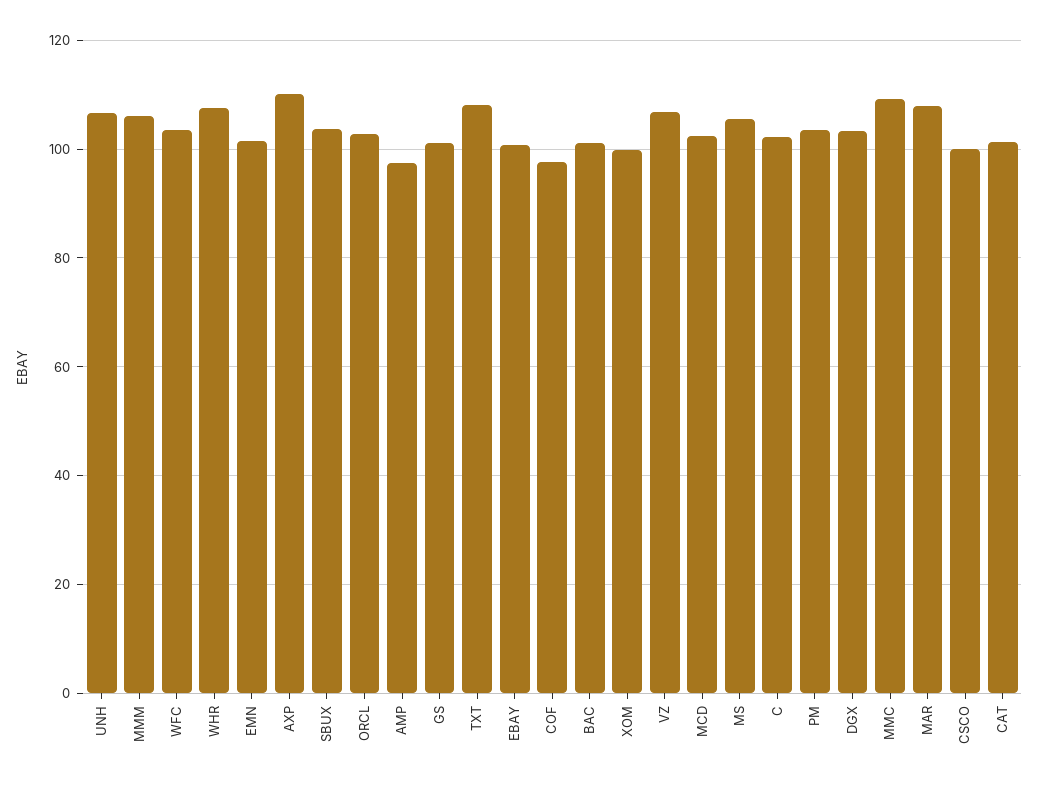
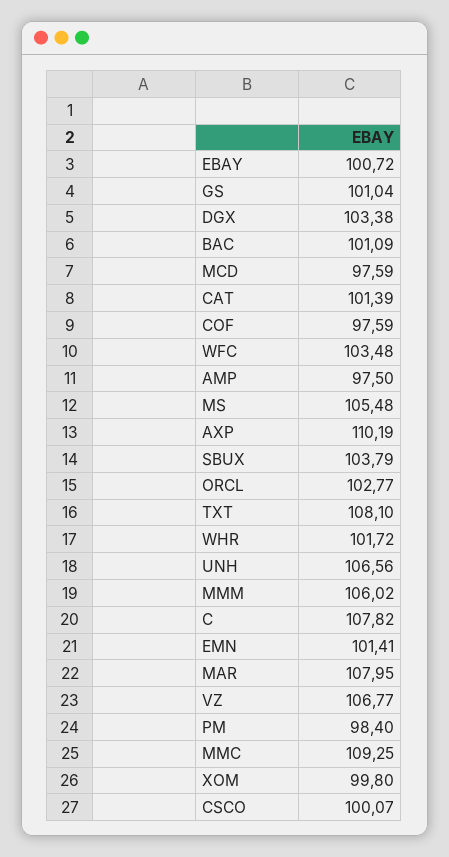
WHR: 108 -> 101.72
MCD: 102 -> 97.59
C: 102 -> 107.82
PM: 104 -> 98.4

